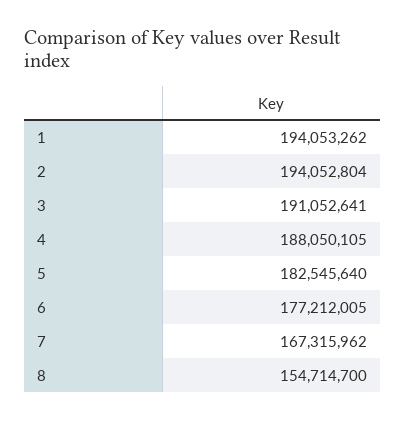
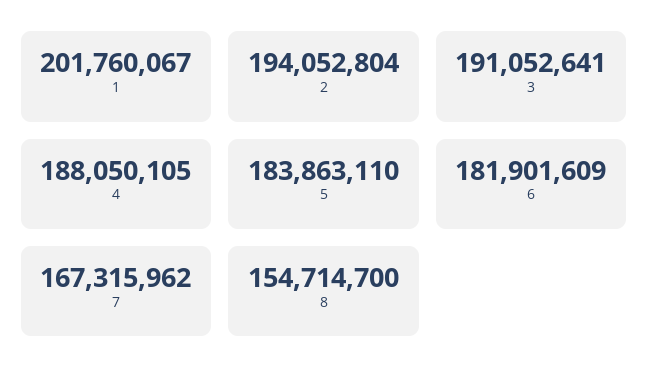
1: 194053262 -> 201760067
5: 182545640 -> 183863110
6: 177212005 -> 181901609

